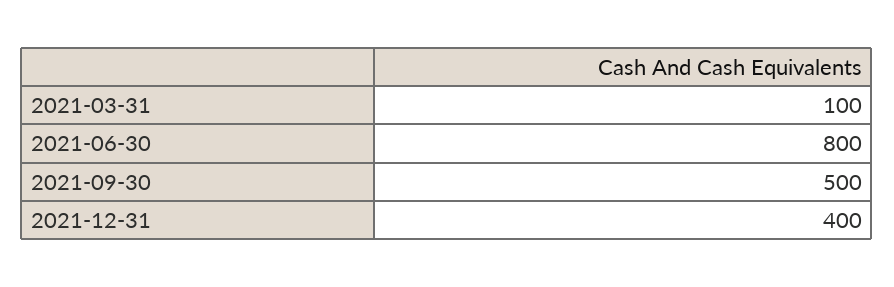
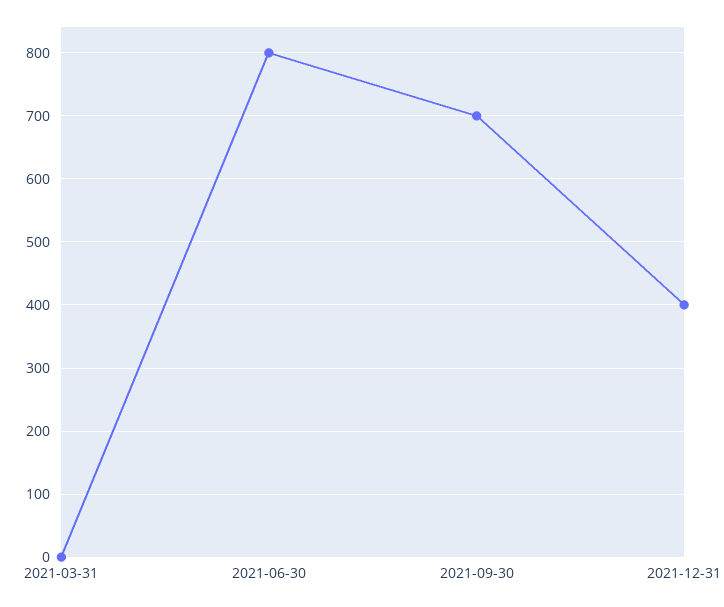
2021-03-31: 100 -> 0
2021-09-30: 500 -> 700

